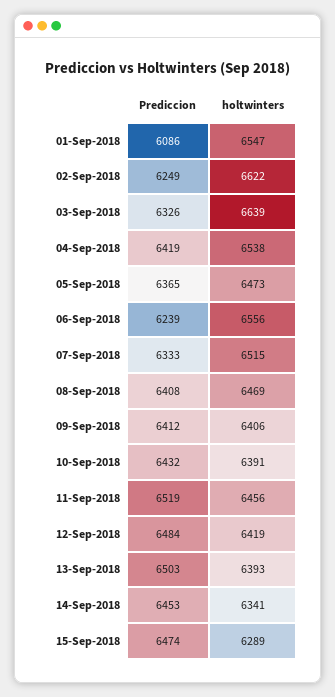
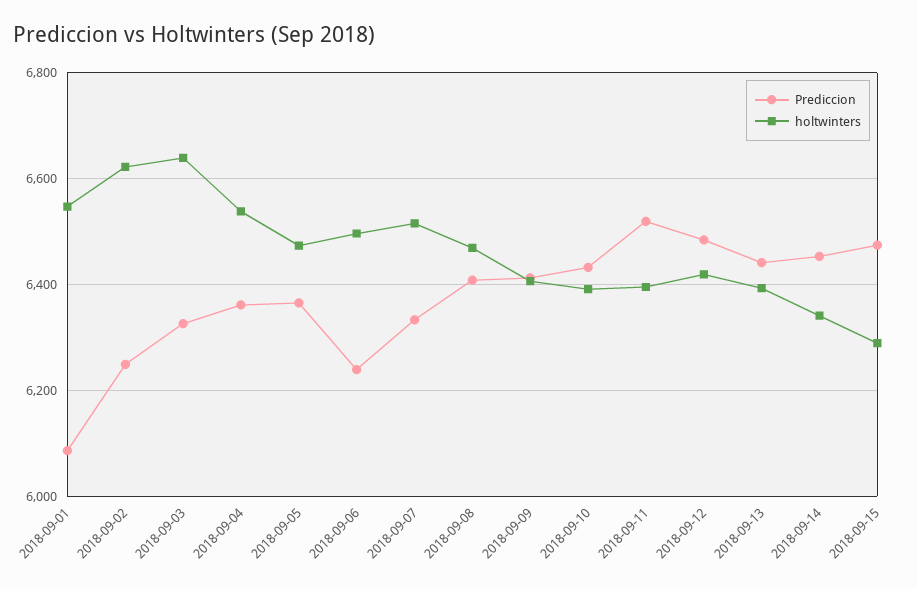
Prediccion, 04-Sep-2018: 6419 -> 6360
holtwinters, 06-Sep-2018: 6556 -> 6500
holtwinters, 11-Sep-2018: 6456 -> 6400
Prediccion, 13-Sep-2018: 6503 -> 6440

